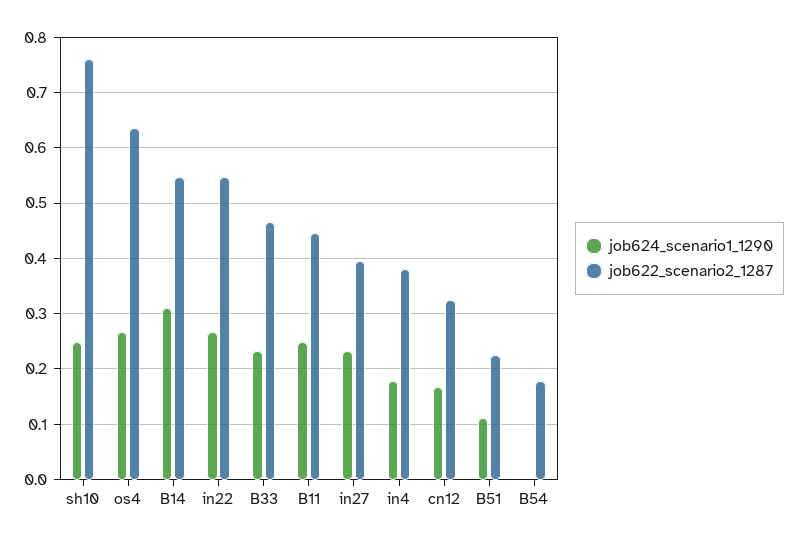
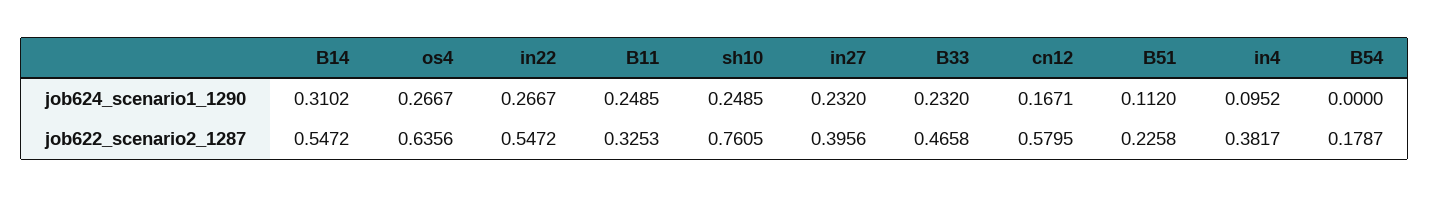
job622_scenario2_1287, B11: 0.44 -> 0.3253
job624_scenario1_1290, in4: 0.18 -> 0.0952
job622_scenario2_1287, cn12: 0.32 -> 0.5795

